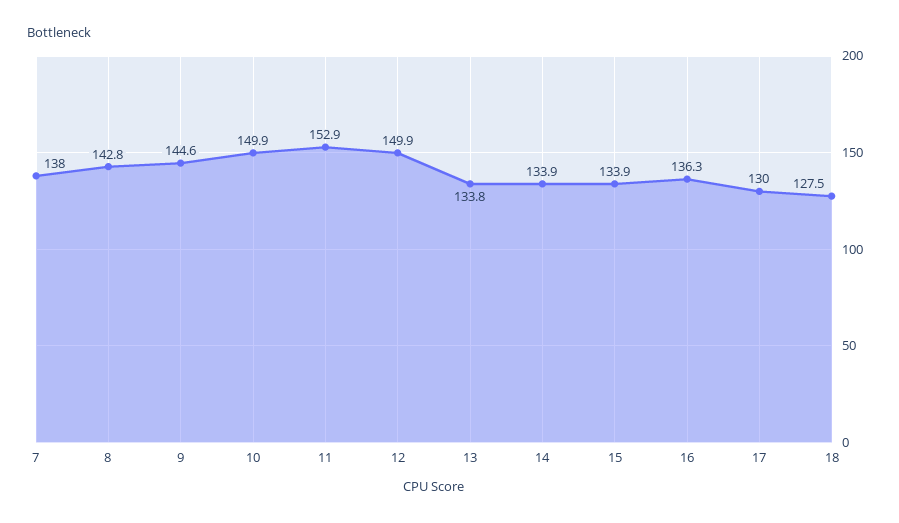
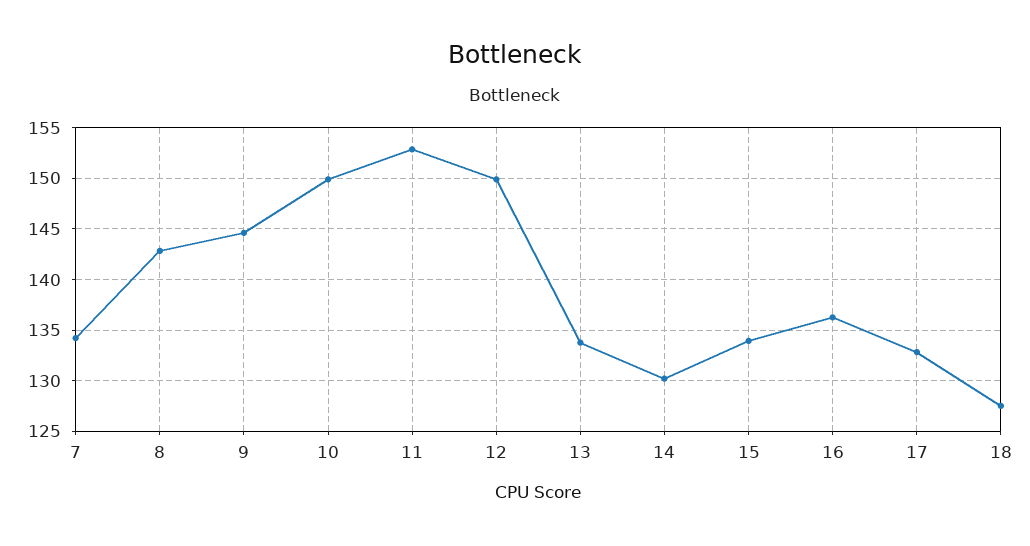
7: 138 -> 134
14: 133.9 -> 130
17: 130 -> 133

